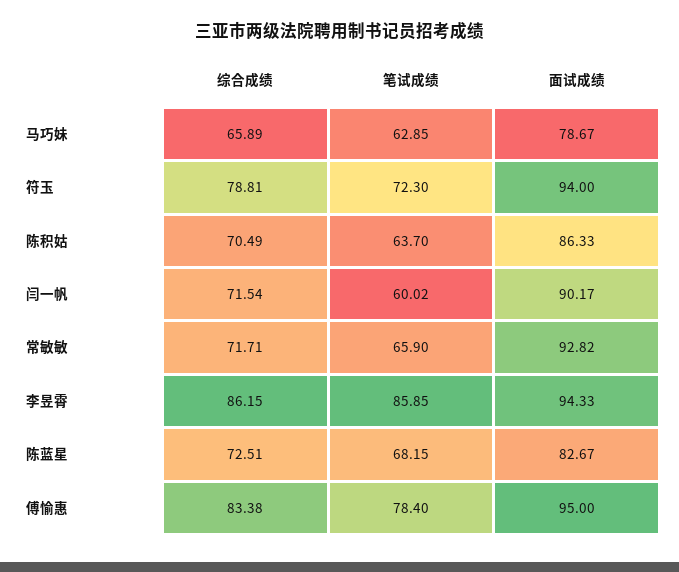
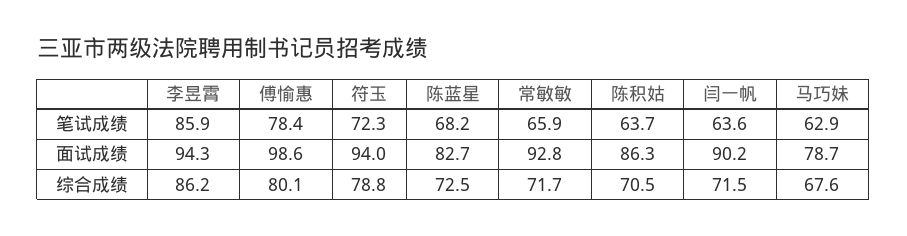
综合成绩, 马巧妹: 65.89 -> 67.6
笔试成绩, 闫一帆: 60.02 -> 63.6
综合成绩, 傅愉惠: 83.38 -> 80.1
面试成绩, 傅愉惠: 95 -> 98.6

